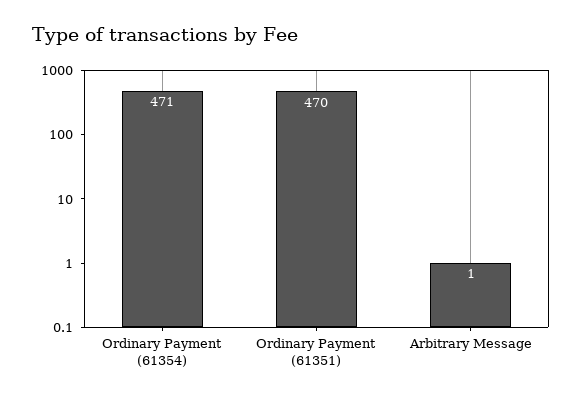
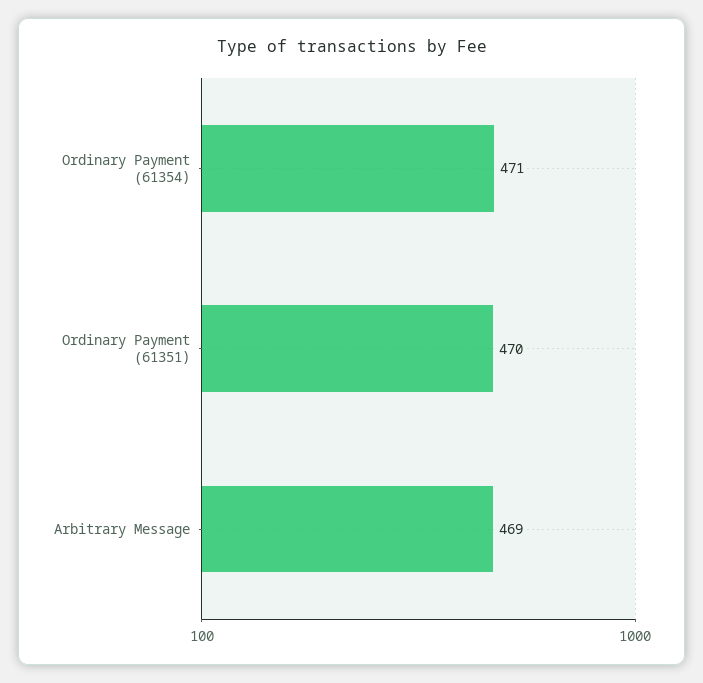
Arbitrary Message: 1 -> 469

